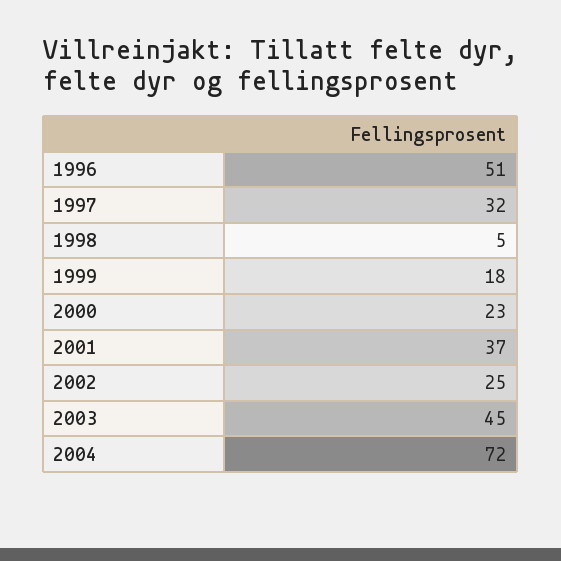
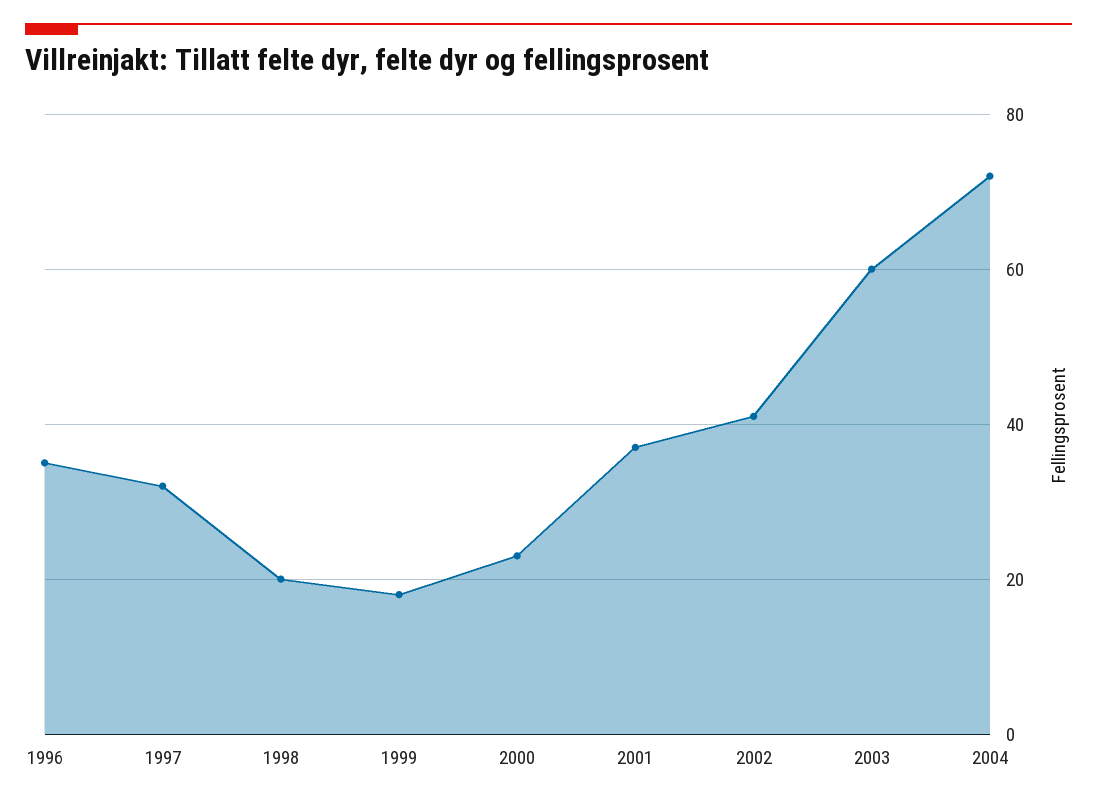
1996: 51 -> 35
1998: 5 -> 20
2002: 25 -> 40
2003: 45 -> 60

